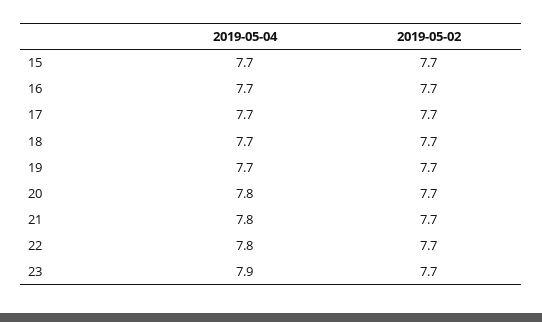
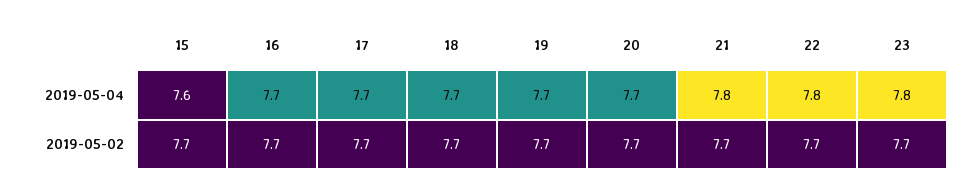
2019-05-04, 15: 7.7 -> 7.6
2019-05-04, 20: 7.8 -> 7.7
2019-05-04, 23: 7.9 -> 7.8

